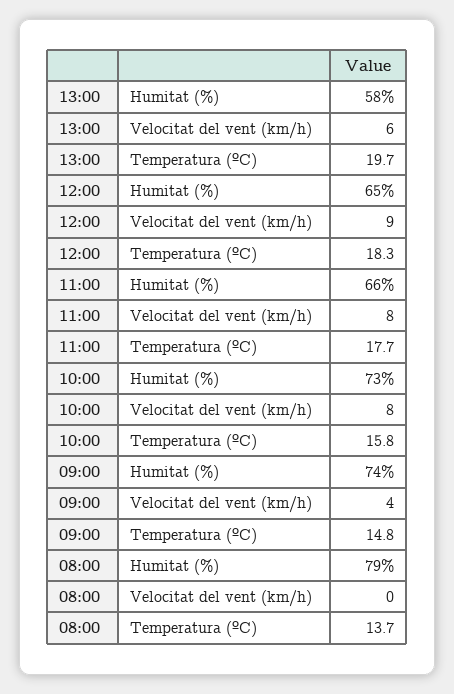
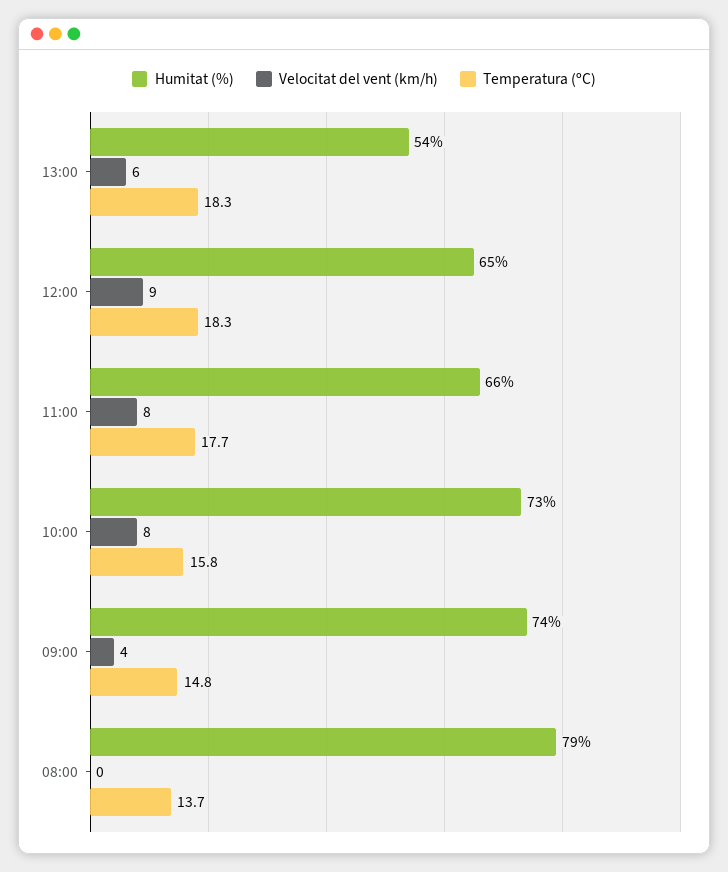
Humitat (%), 13:00: 58 -> 54
Temperatura (ºC), 13:00: 19.7 -> 18.3

